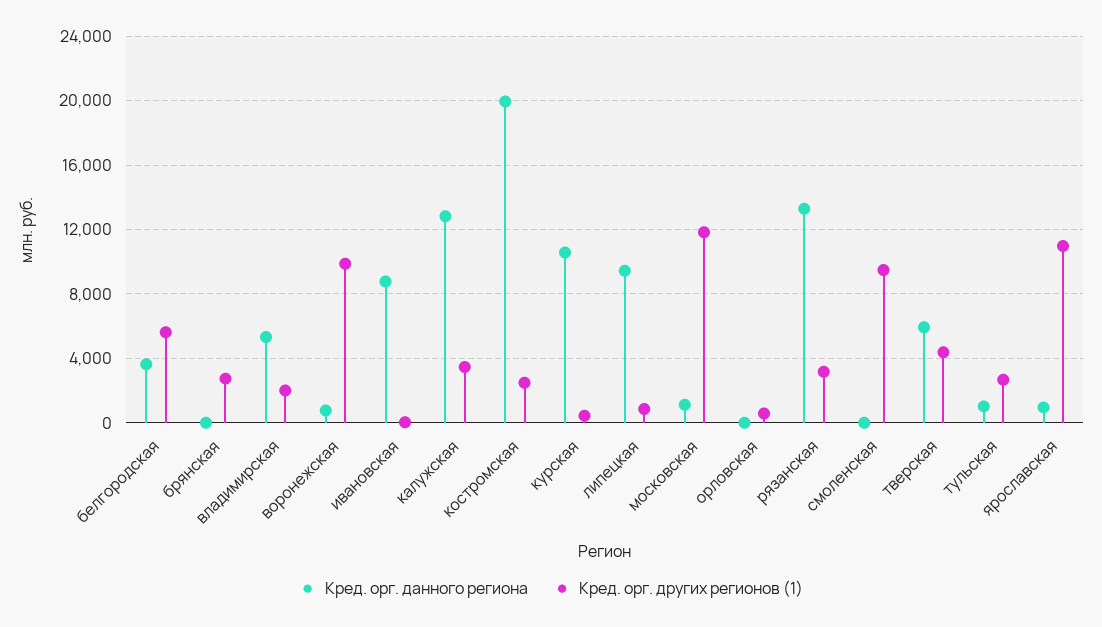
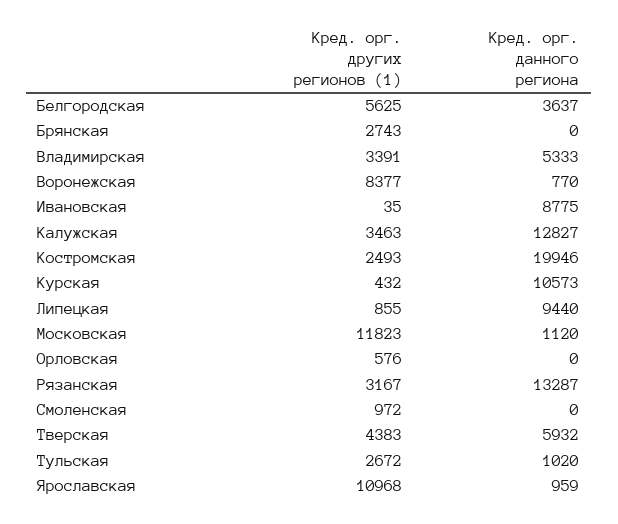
Кред. орг. других регионов (1), владимирская: 2000 -> 3391
Кред. орг. других регионов (1), воронежская: 10000 -> 8377
Кред. орг. других регионов (1), смоленская: 9500 -> 972

